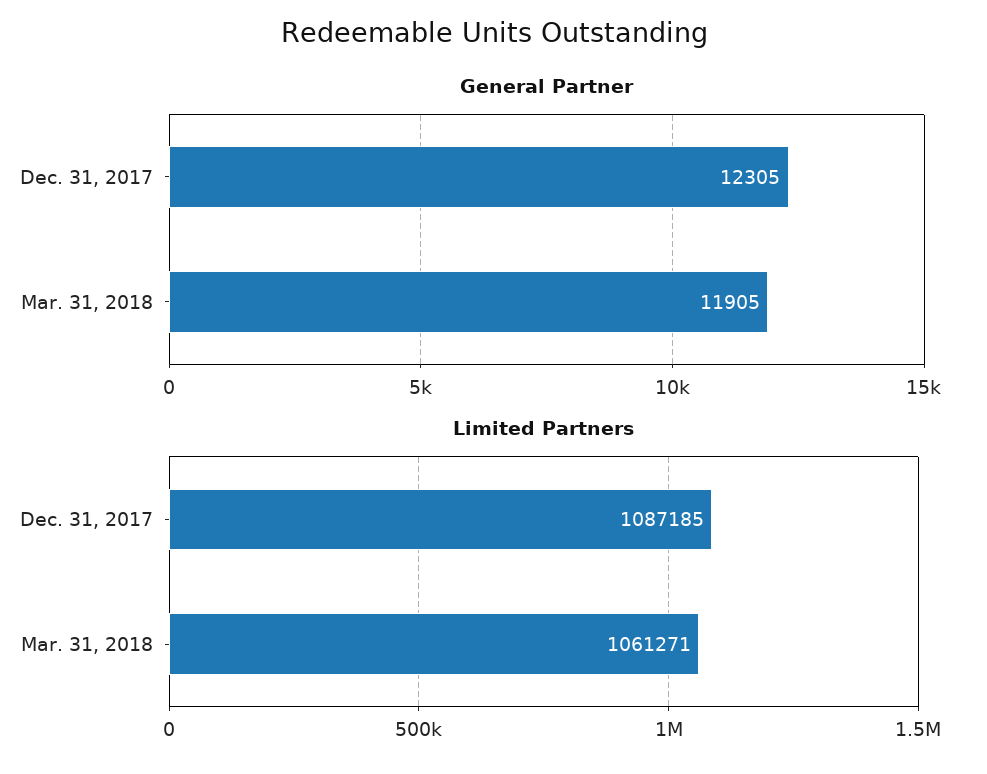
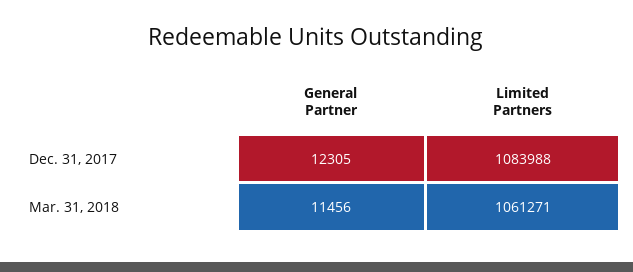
General Partner, Mar. 31, 2018: 11905 -> 11456
Limited Partners, Dec. 31, 2017: 1087185 -> 1083988

